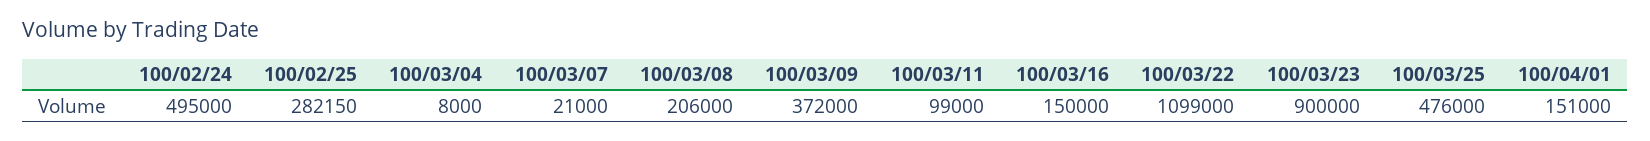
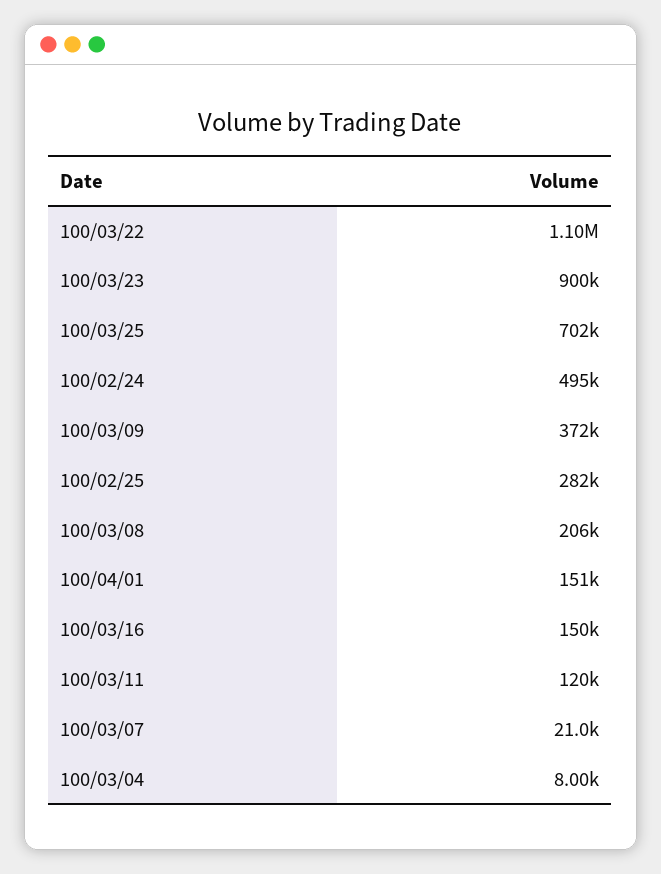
100/03/11: 99000 -> 120000
100/03/25: 476000 -> 702000

